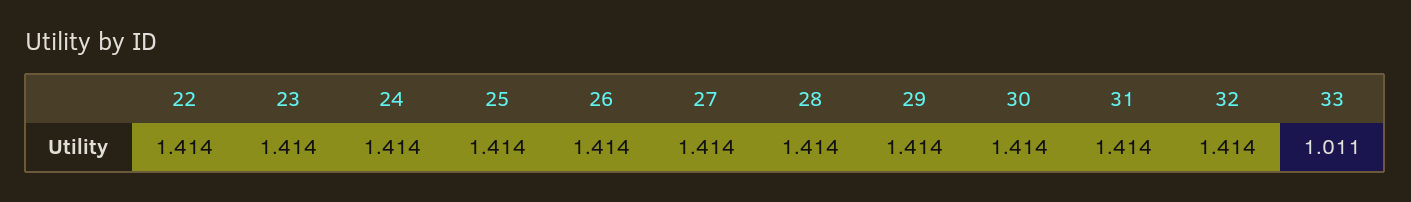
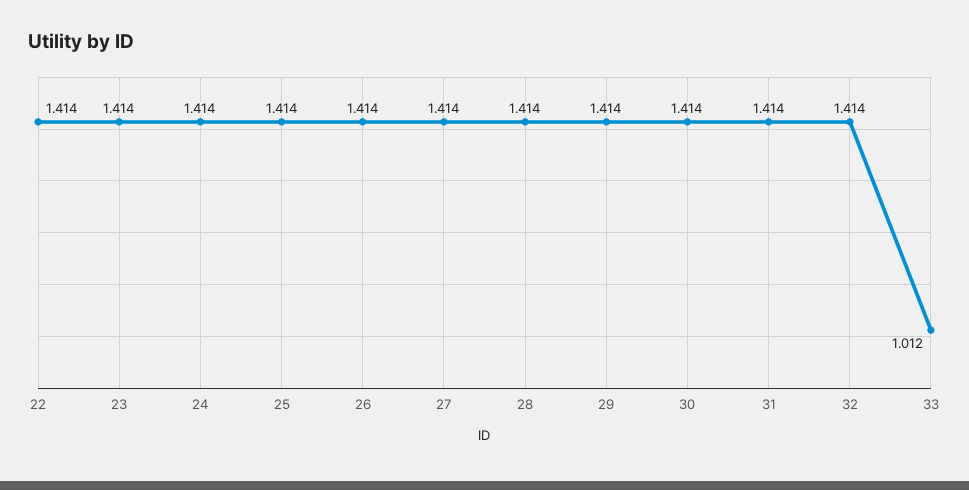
33: 1.011 -> 1.012

